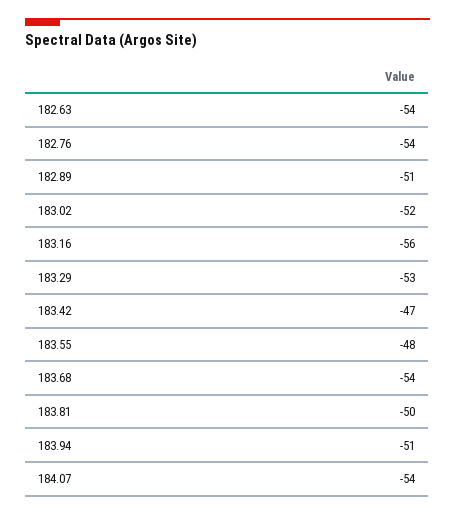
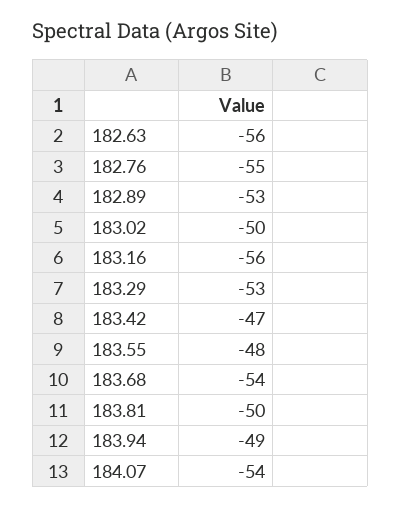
182.63: -54 -> -56
182.76: -54 -> -55
182.89: -51 -> -53
183.02: -52 -> -50
183.94: -51 -> -49

